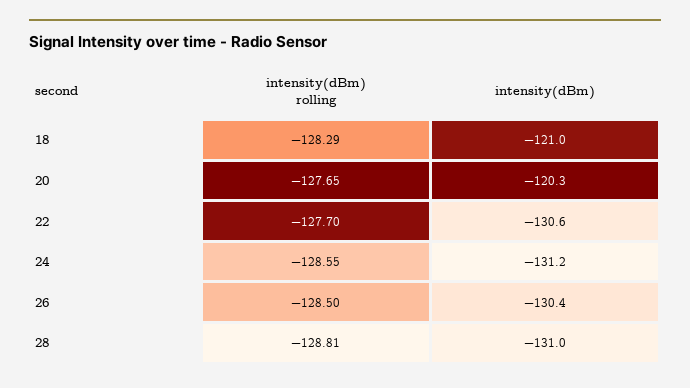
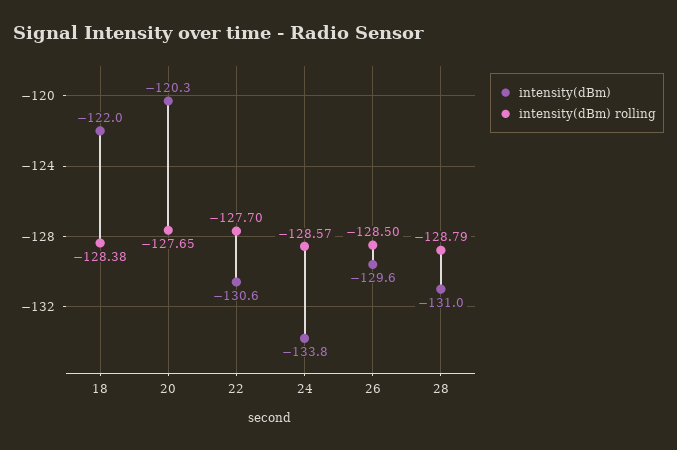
intensity(dBm) rolling, 18: -128.29 -> -128.38
intensity(dBm), 18: -121 -> -122
intensity(dBm) rolling, 24: -128.55 -> -128.57
intensity(dBm), 24: -131.2 -> -133.8
intensity(dBm), 26: -130.4 -> -129.6
intensity(dBm) rolling, 28: -128.81 -> -128.79

